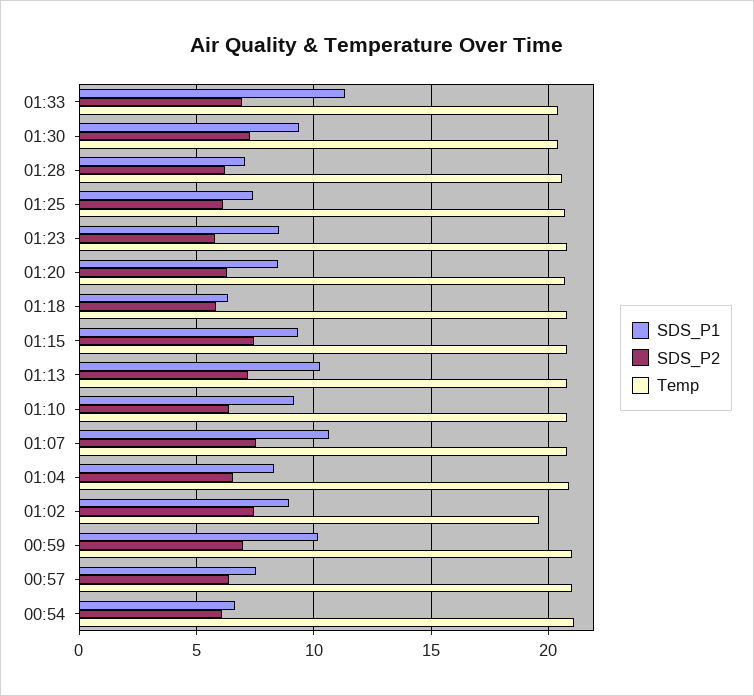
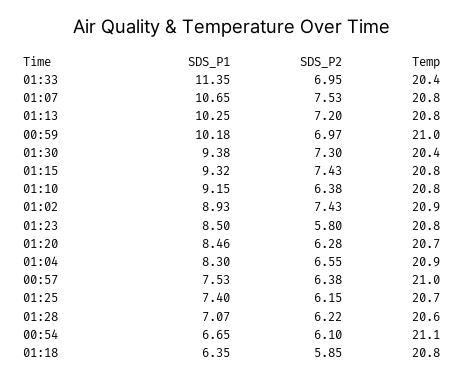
Temp, 01:02: 19.5 -> 20.9

